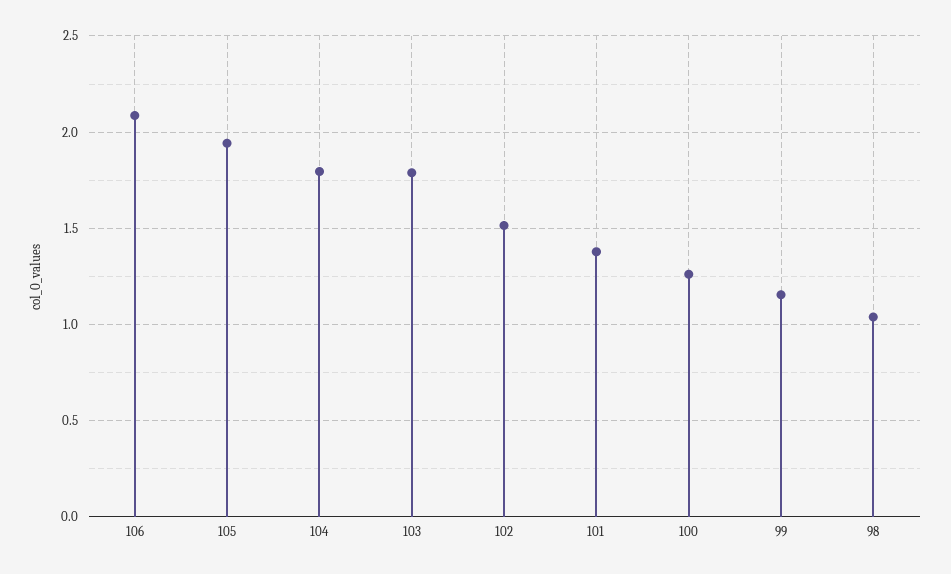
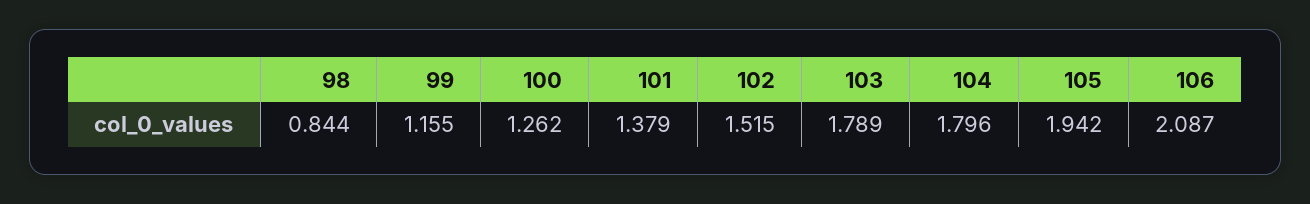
98: 1.05 -> 0.844

